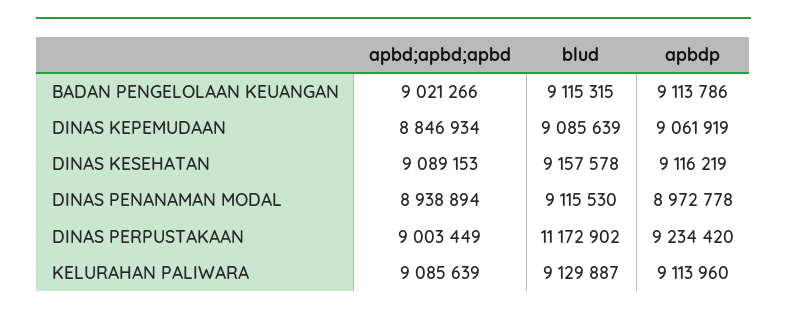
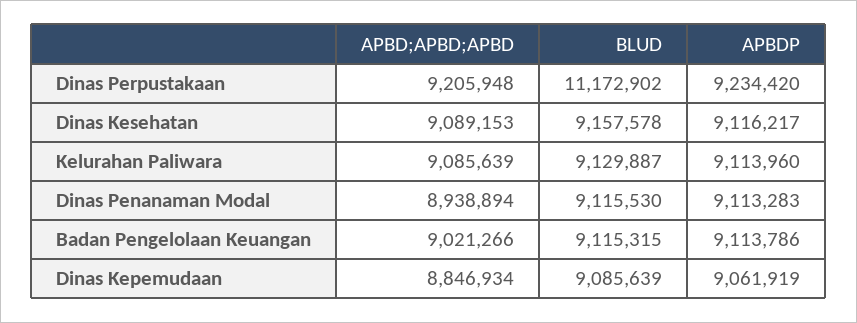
apbdp, DINAS KESEHATAN: 9116219 -> 9116217
apbdp, DINAS PENANAMAN MODAL: 8972778 -> 9113283
apbd;apbd;apbd, DINAS PERPUSTAKAAN: 9003449 -> 9205948

